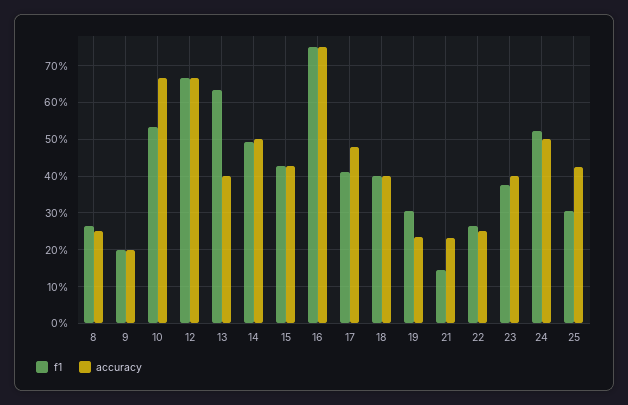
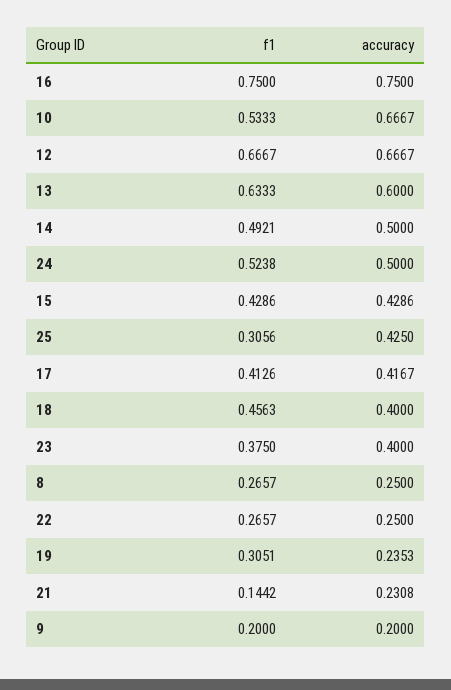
accuracy, 13: 0.4 -> 0.6
accuracy, 17: 0.48 -> 0.4167
f1, 18: 0.4 -> 0.4563

